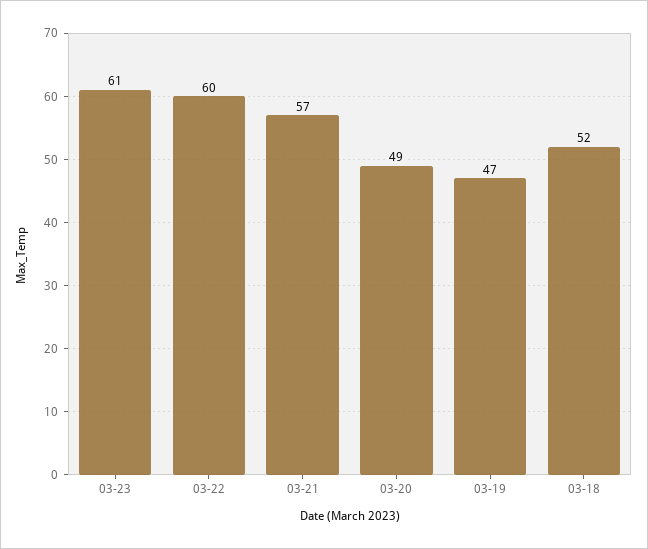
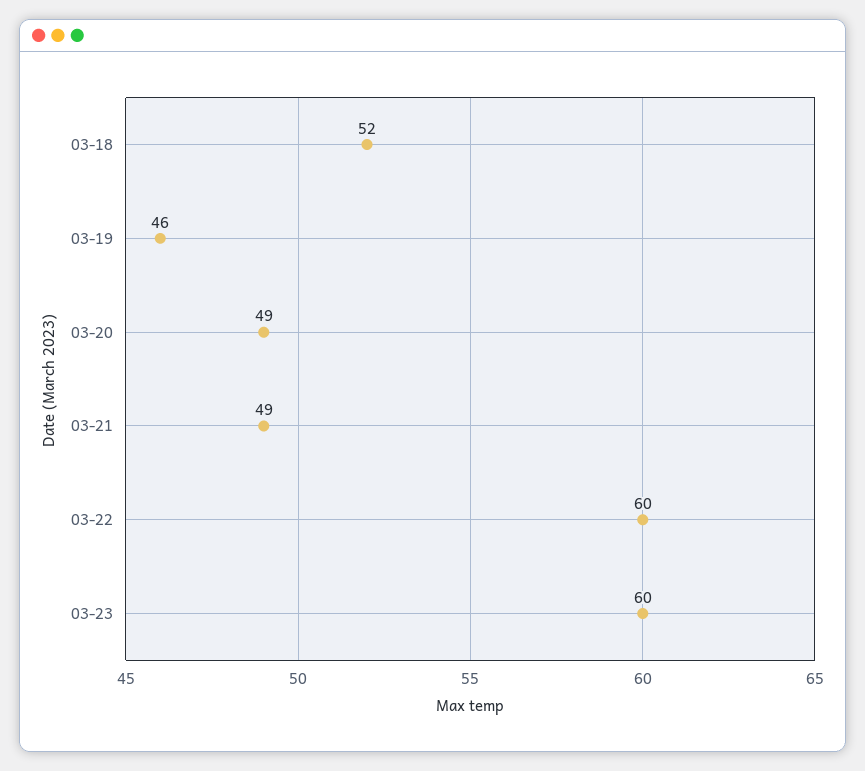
03-23: 61 -> 60
03-21: 57 -> 49
03-19: 47 -> 46

